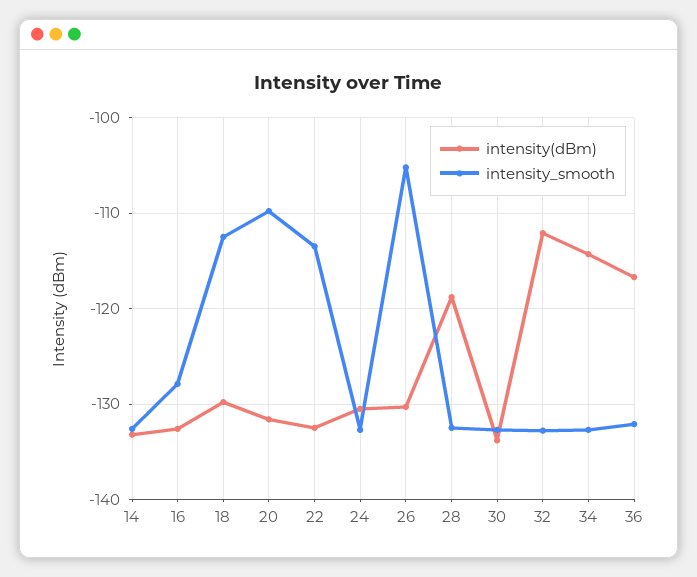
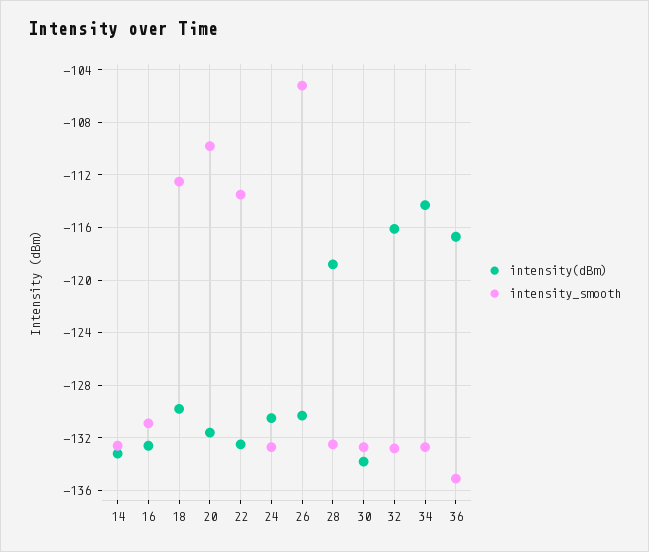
intensity_smooth, 16: -128 -> -131
intensity(dBm), 32: -112 -> -116
intensity_smooth, 36: -132 -> -135

